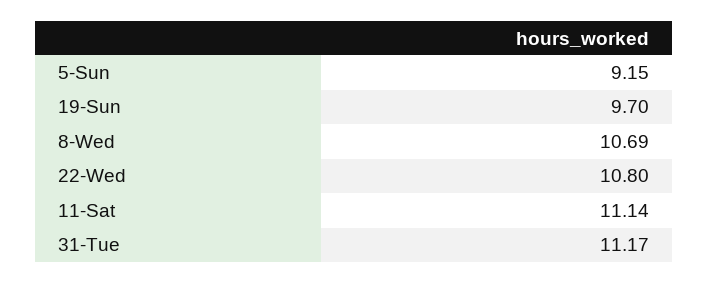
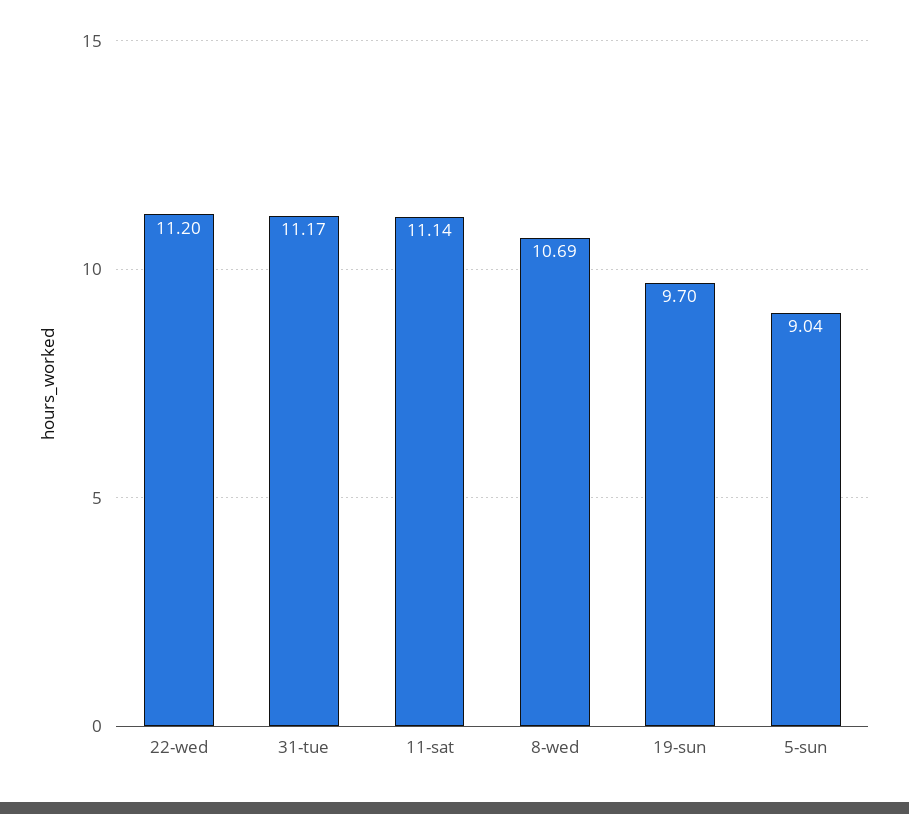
5-Sun: 9.15 -> 9.04
22-Wed: 10.8 -> 11.2

